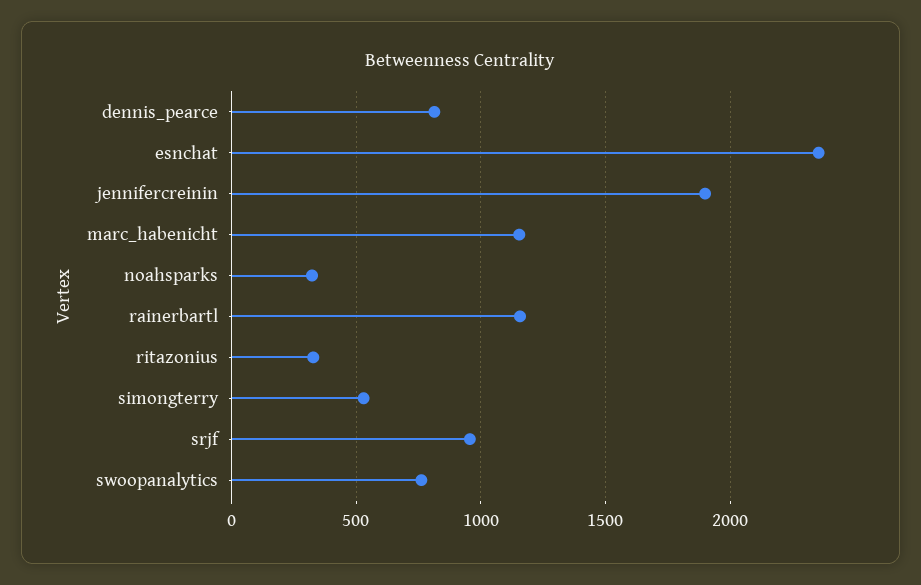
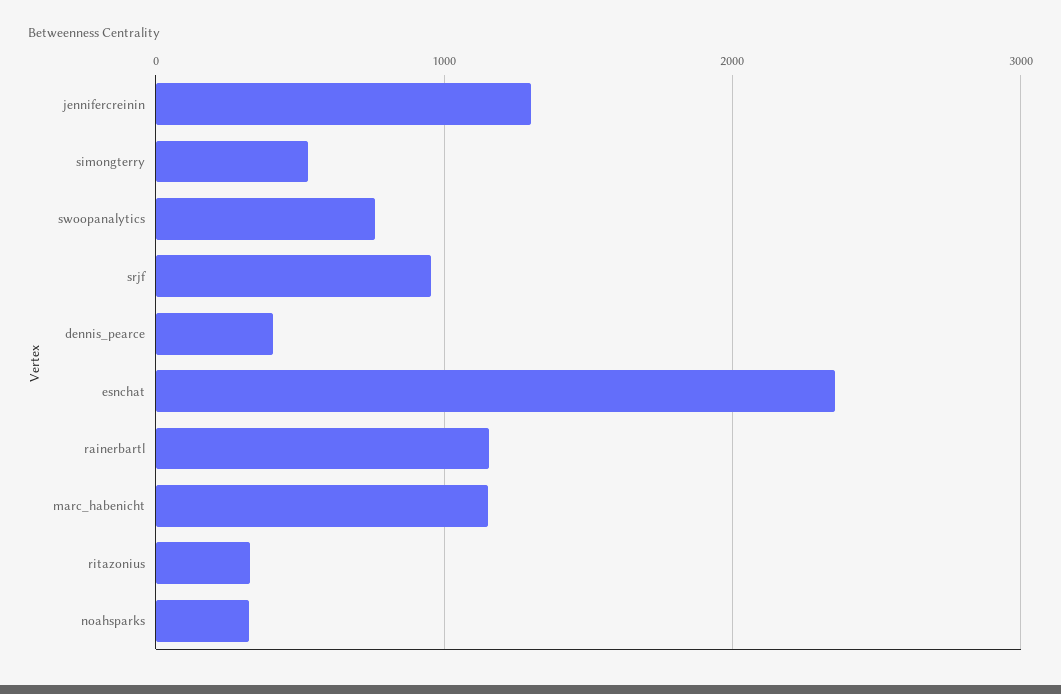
dennis_pearce: 800 -> 400
jennifercreinin: 1900 -> 1300

